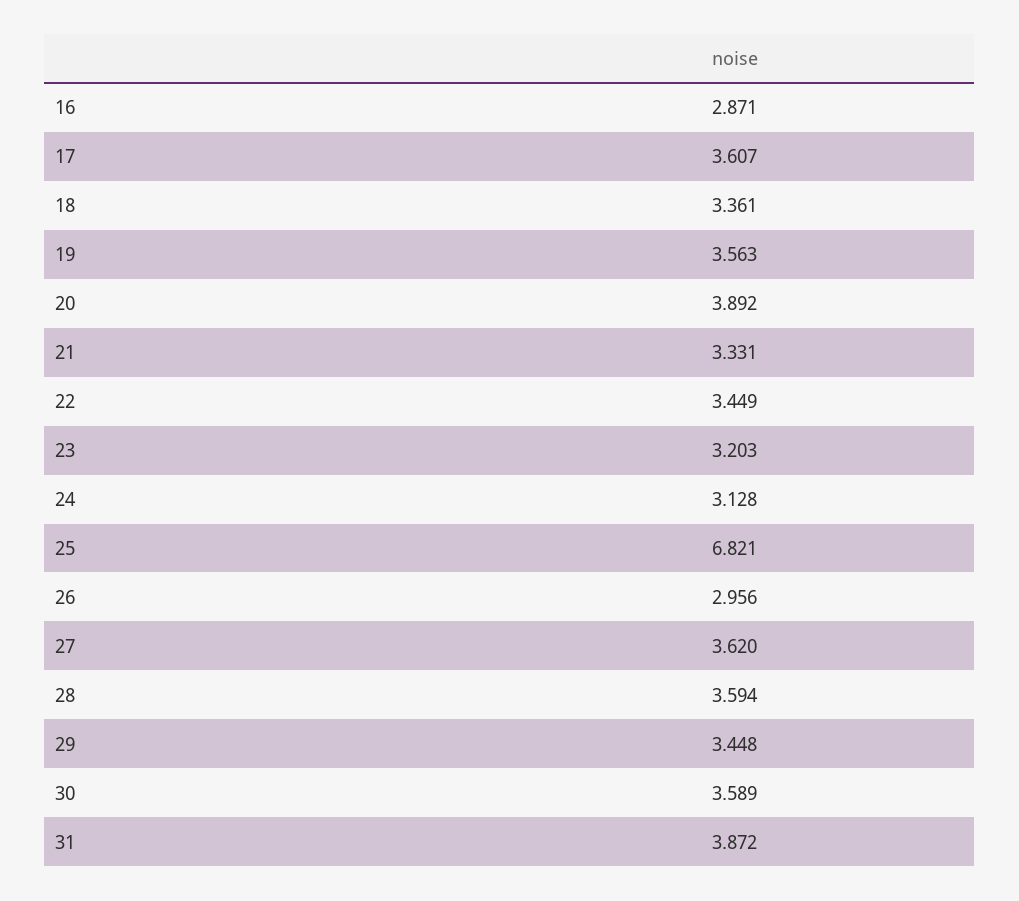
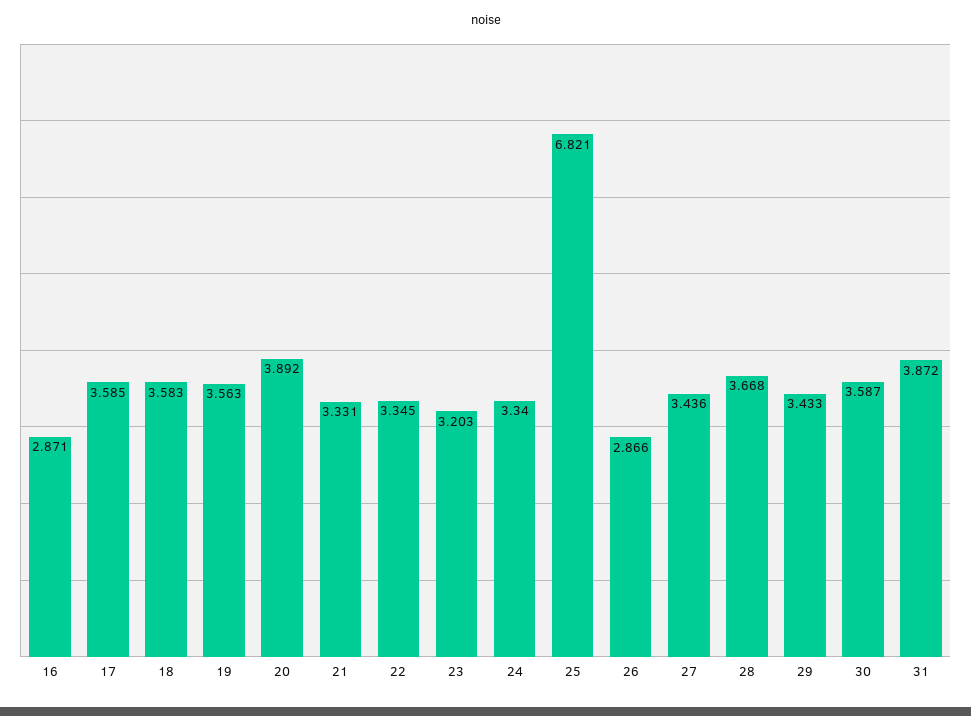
17: 3.607 -> 3.585
18: 3.361 -> 3.583
22: 3.449 -> 3.345
24: 3.128 -> 3.34
26: 2.956 -> 2.866
27: 3.62 -> 3.436
28: 3.594 -> 3.668
29: 3.448 -> 3.433
30: 3.589 -> 3.587

